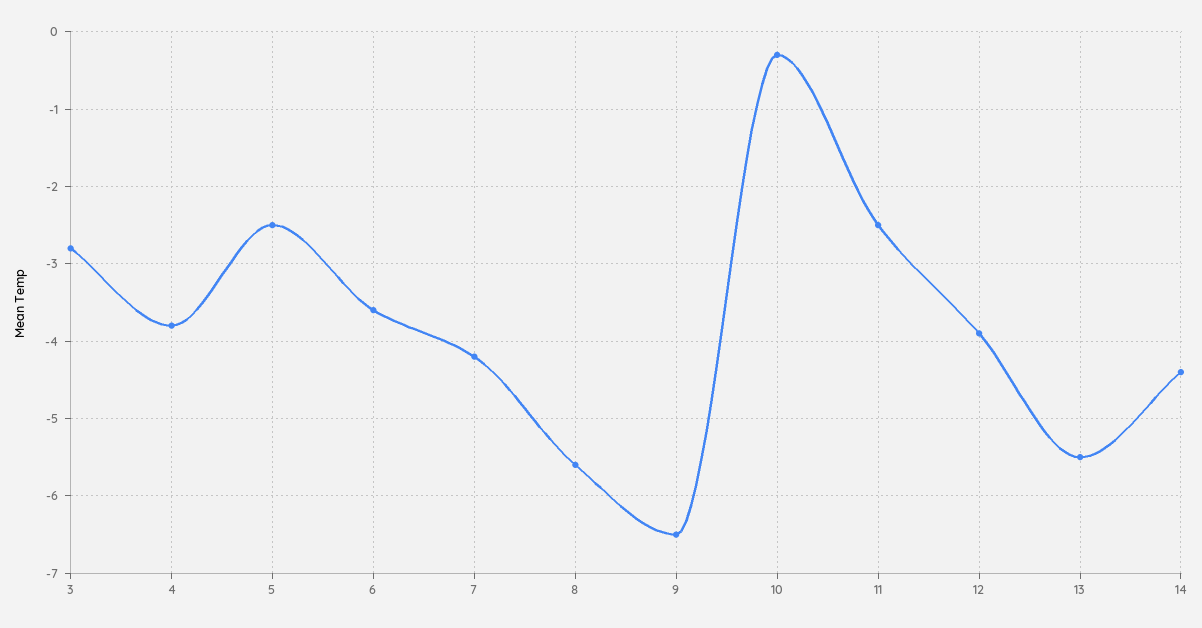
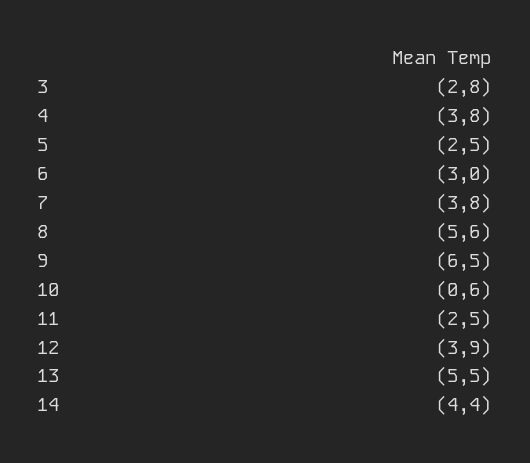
6: -3.6 -> -3
7: -4.2 -> -3.8
10: -0.3 -> -0.6

